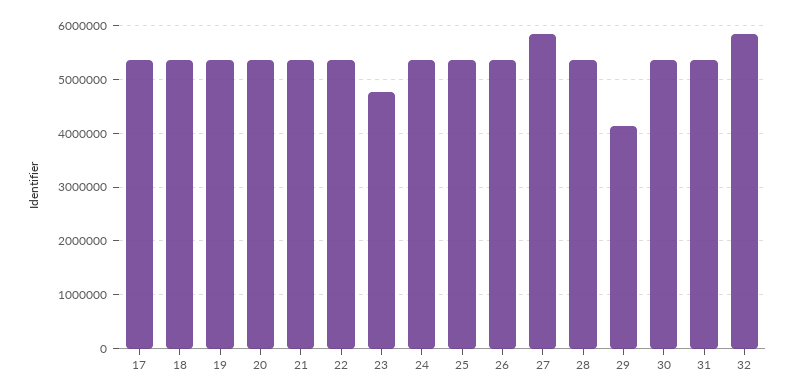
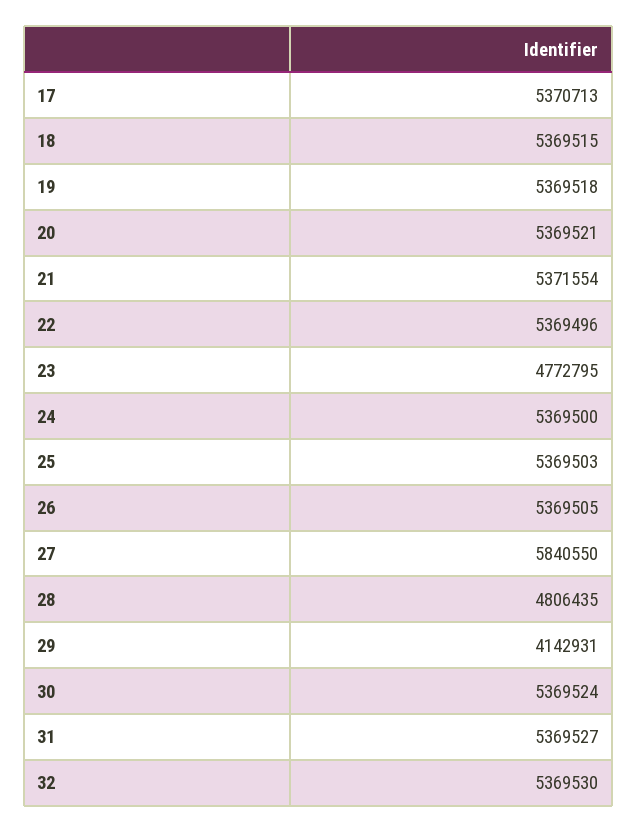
28: 5400000 -> 4806435
32: 5800000 -> 5369530

